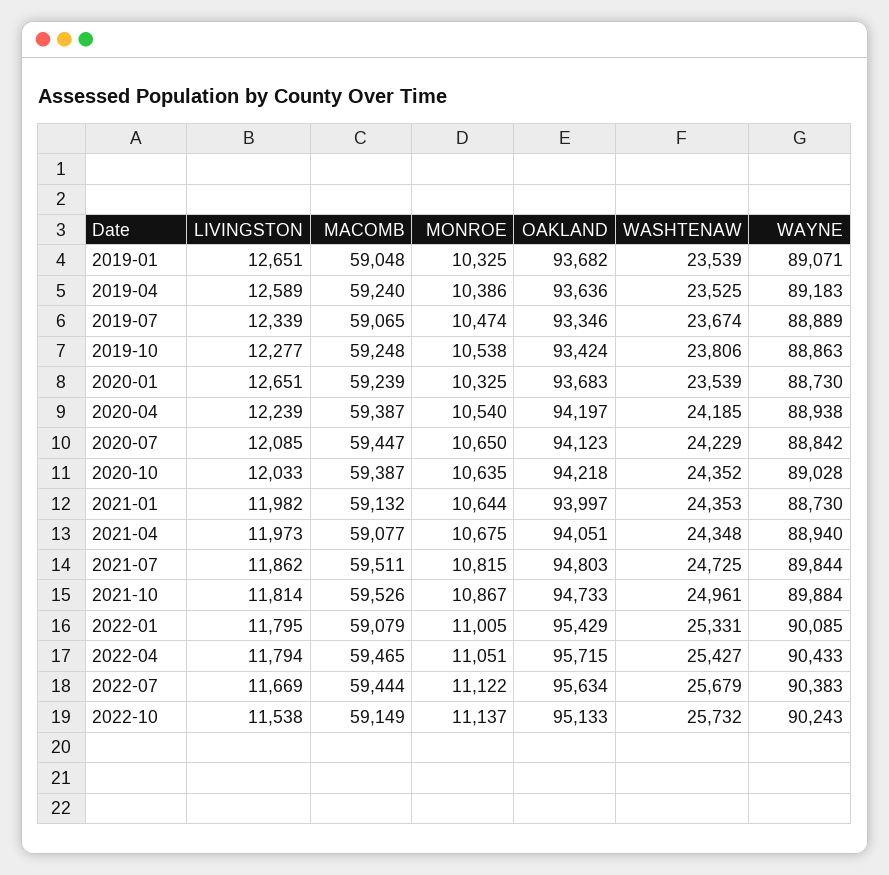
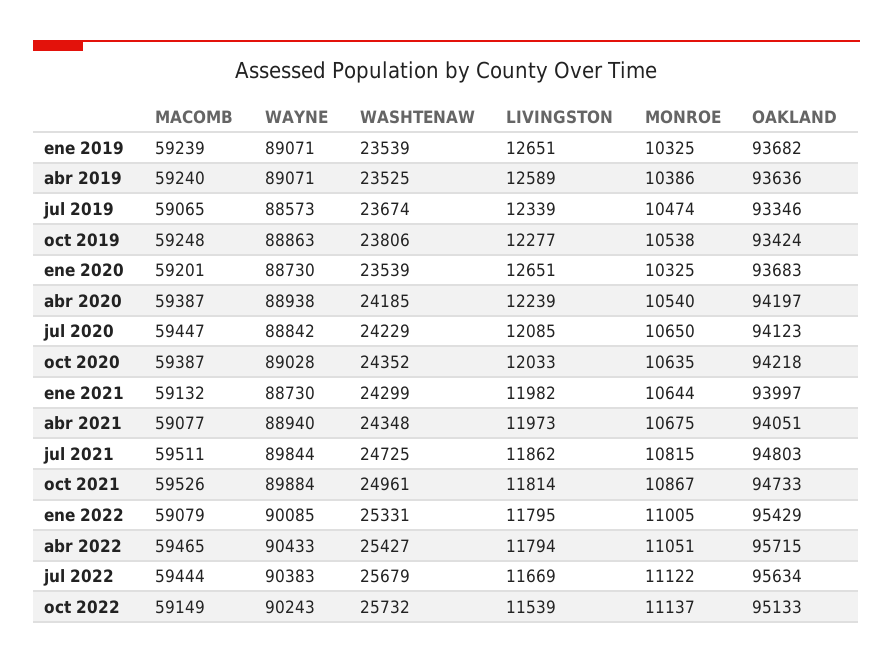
MACOMB, 2019-01: 59048 -> 59239
WAYNE, 2019-04: 89183 -> 89071
WAYNE, 2019-07: 88889 -> 88573
MACOMB, 2020-01: 59239 -> 59201
WASHTENAW, 2021-01: 24353 -> 24299
LIVINGSTON, 2022-10: 11538 -> 11539

